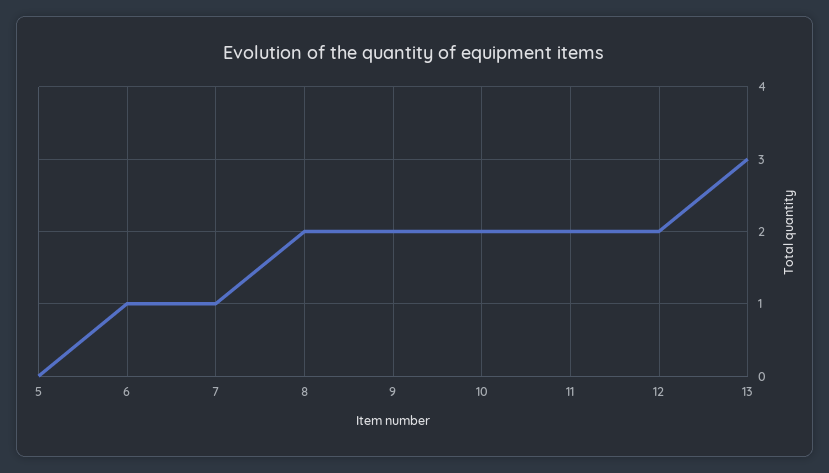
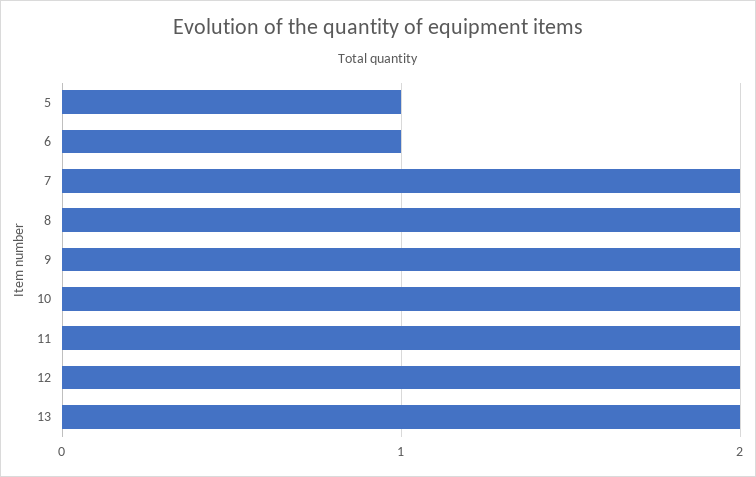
5: 0 -> 1
7: 1 -> 2
13: 3 -> 2

